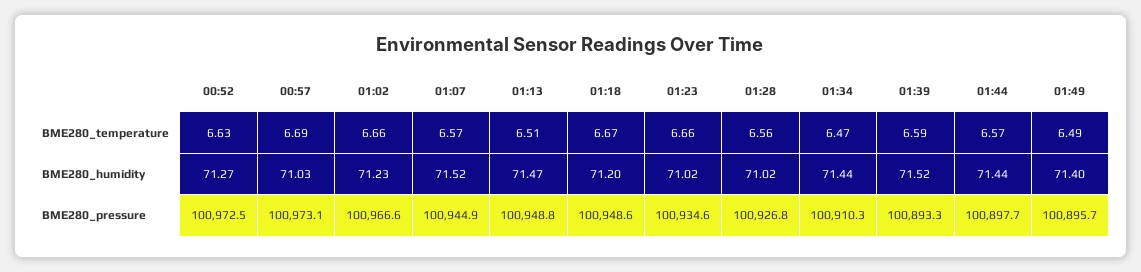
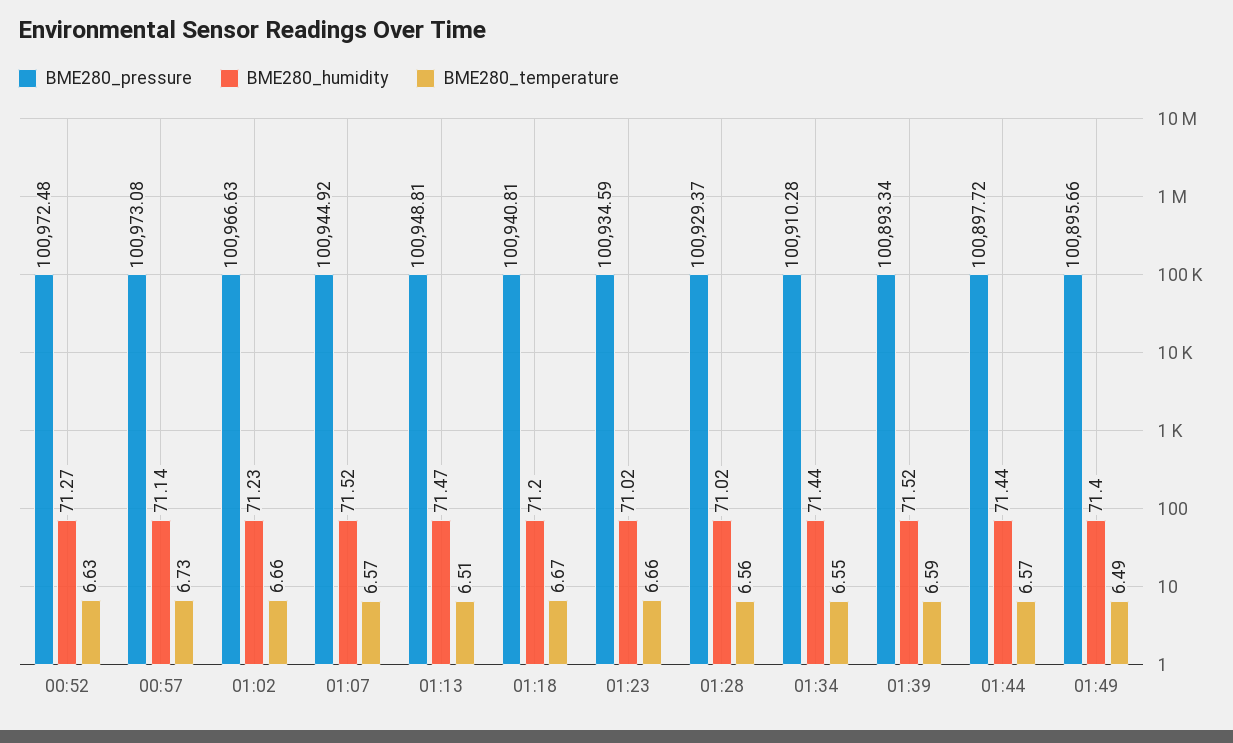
BME280_temperature, 00:57: 6.69 -> 6.73
BME280_temperature, 01:34: 6.47 -> 6.55
BME280_humidity, 00:57: 71.03 -> 71.14
BME280_pressure, 01:18: 100948.6 -> 100940.81
BME280_pressure, 01:28: 100926.8 -> 100929.37

